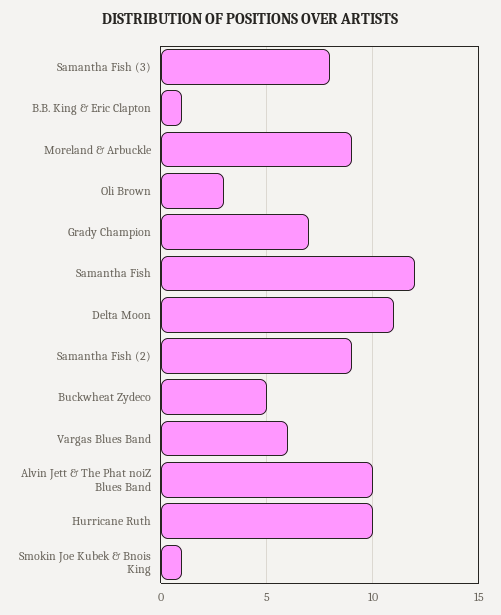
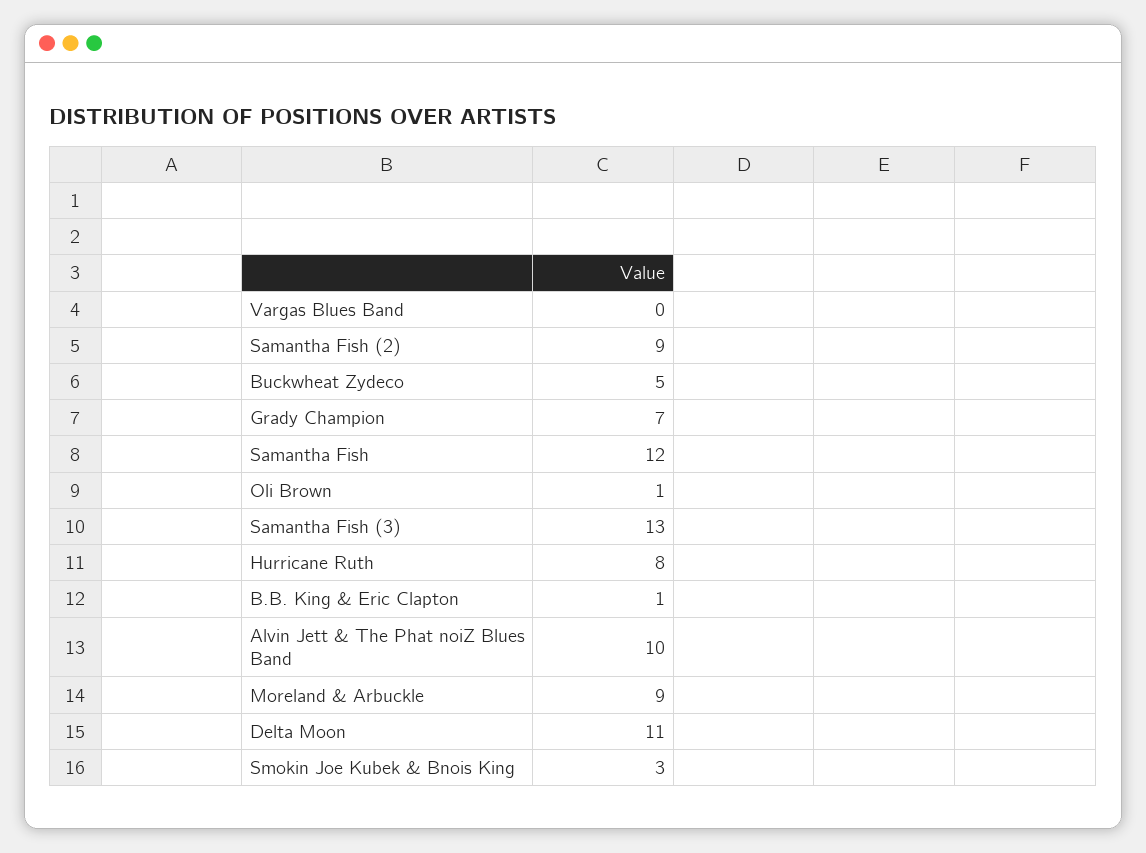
Samantha Fish (3): 8 -> 13
Oli Brown: 3 -> 1
Vargas Blues Band: 6 -> 0
Hurricane Ruth: 10 -> 8
Smokin Joe Kubek & Bnois King: 1 -> 3

